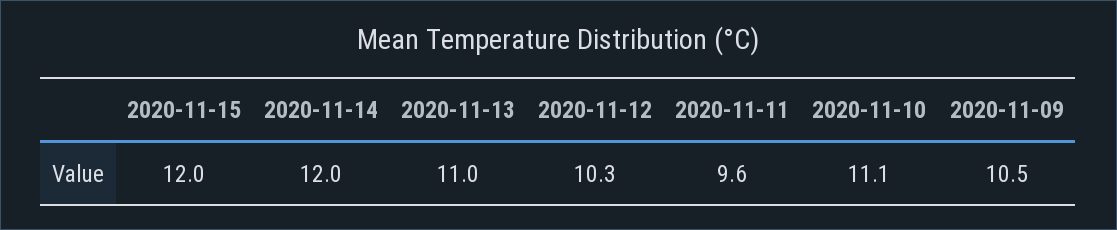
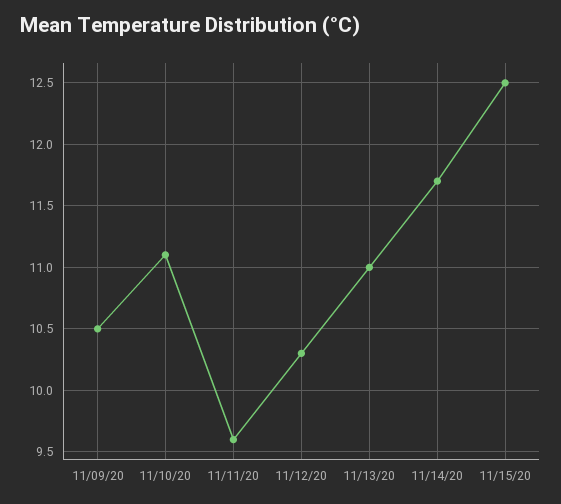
2020-11-15: 12 -> 12.5
2020-11-14: 12 -> 11.7

